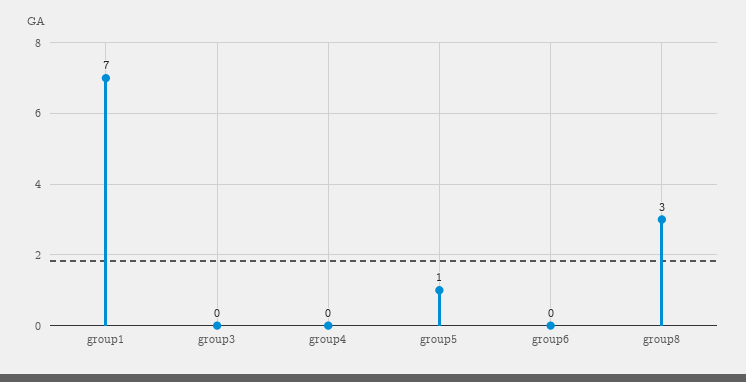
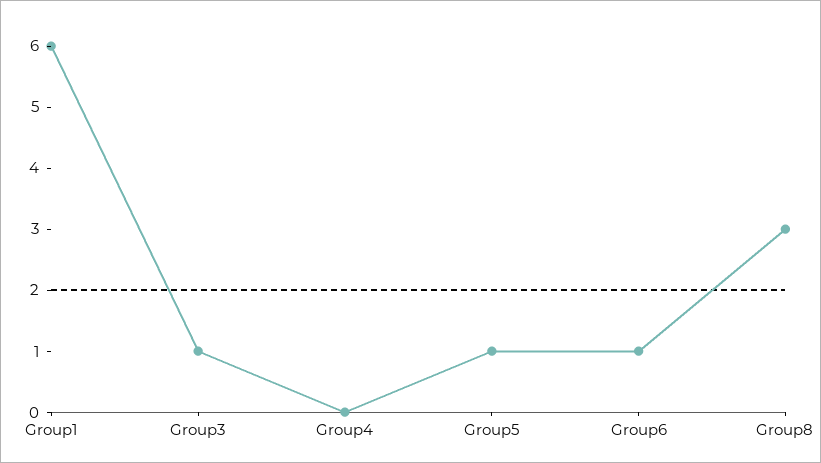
group1: 7 -> 6
group3: 0 -> 1
group6: 0 -> 1

